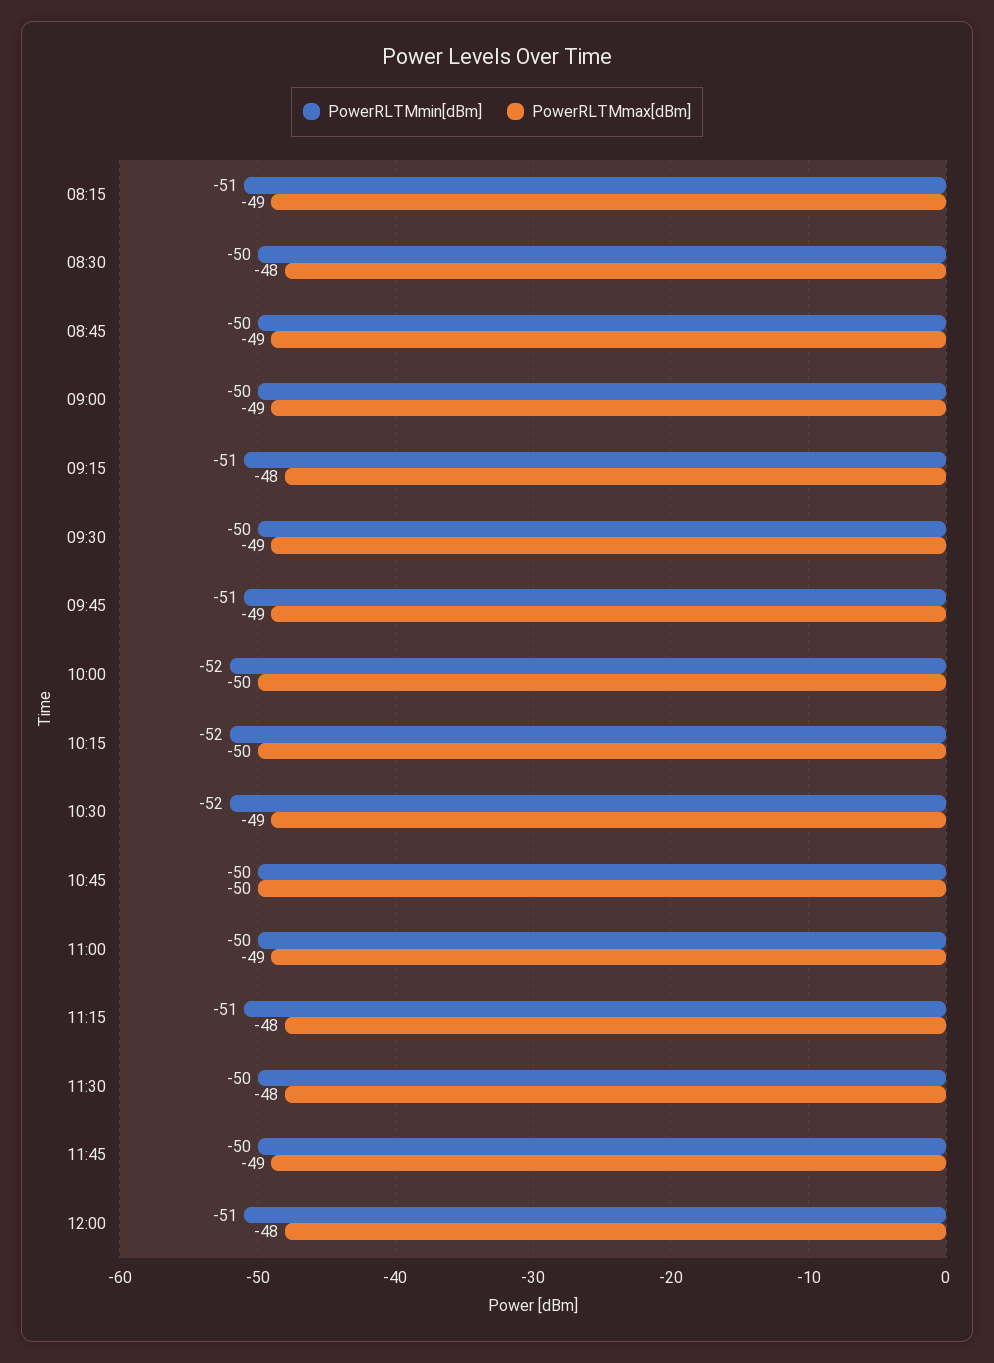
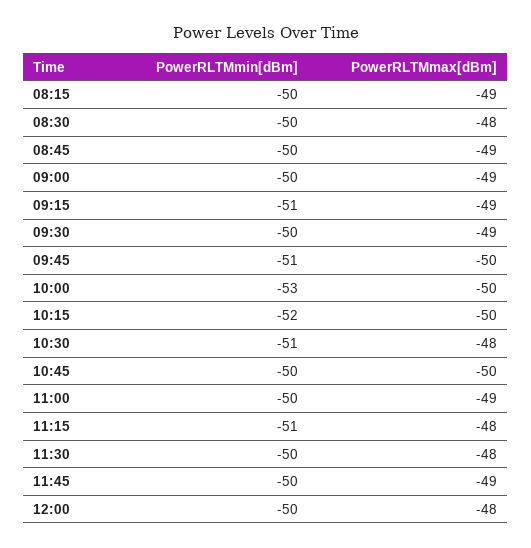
PowerRLTMmin[dBm], 08:15: -51 -> -50
PowerRLTMmax[dBm], 09:15: -48 -> -49
PowerRLTMmax[dBm], 09:45: -49 -> -50
PowerRLTMmin[dBm], 10:00: -52 -> -53
PowerRLTMmin[dBm], 10:30: -52 -> -51
PowerRLTMmax[dBm], 10:30: -49 -> -48
PowerRLTMmin[dBm], 12:00: -51 -> -50

